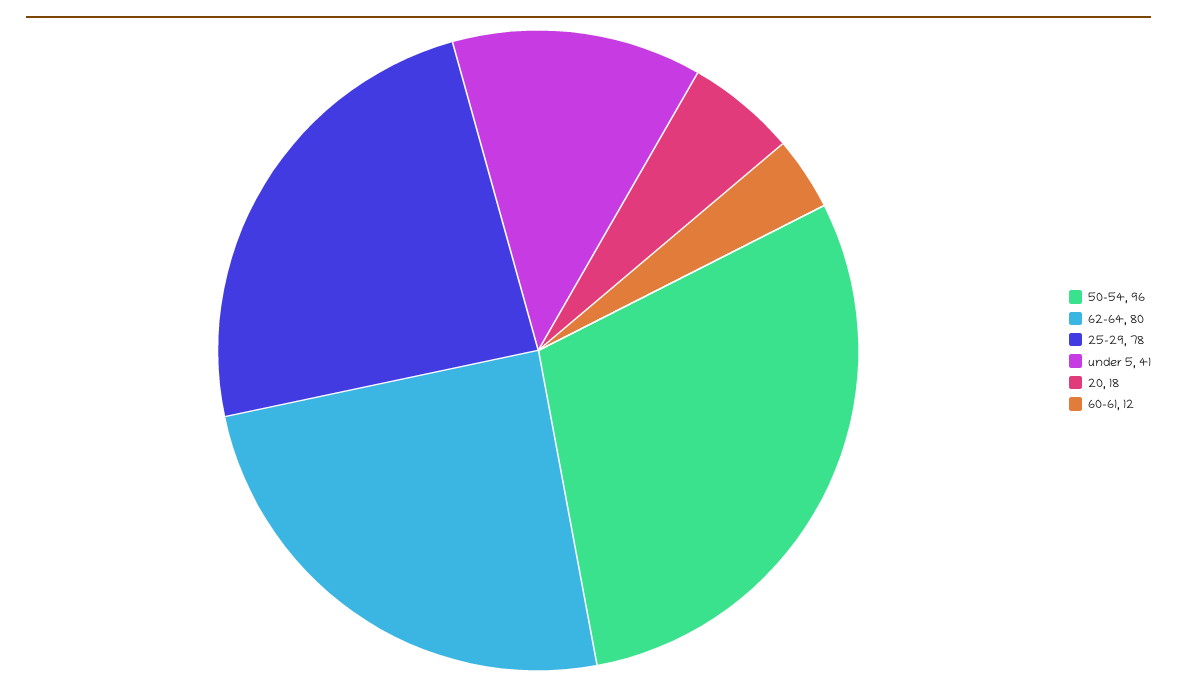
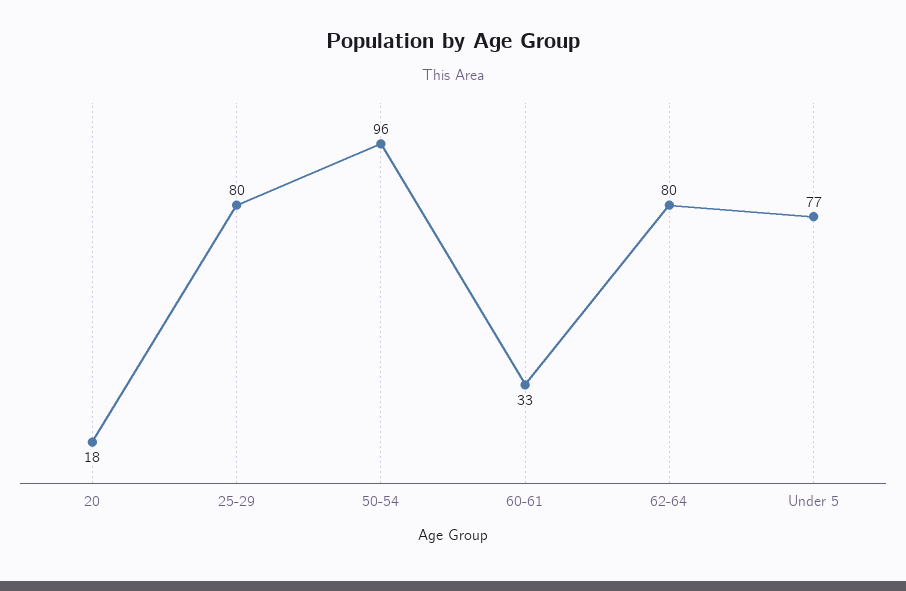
25-29: 78 -> 80
under 5: 41 -> 77
60-61: 12 -> 33

